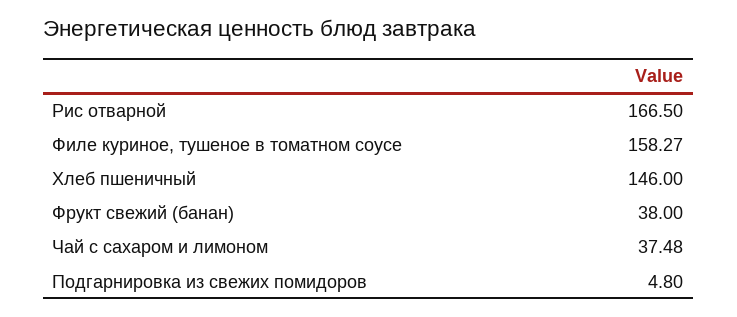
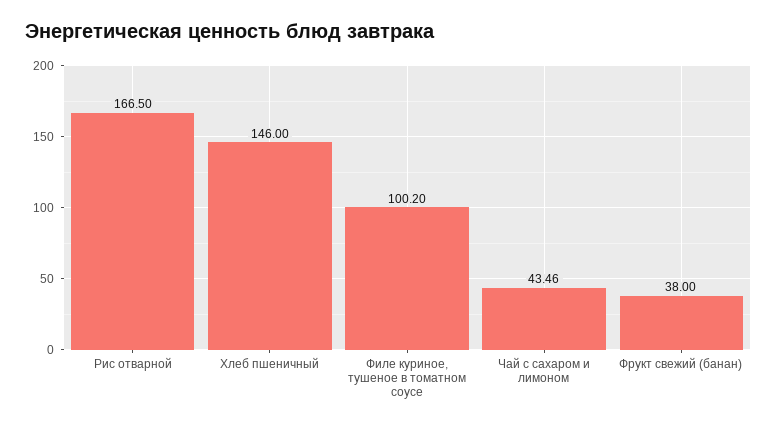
Филе куриное, тушеное в томатном соусе: 158.27 -> 100.2
Чай с сахаром и лимоном: 37.48 -> 43.46
Подгарнировка из свежих помидоров: 4.8 -> none

